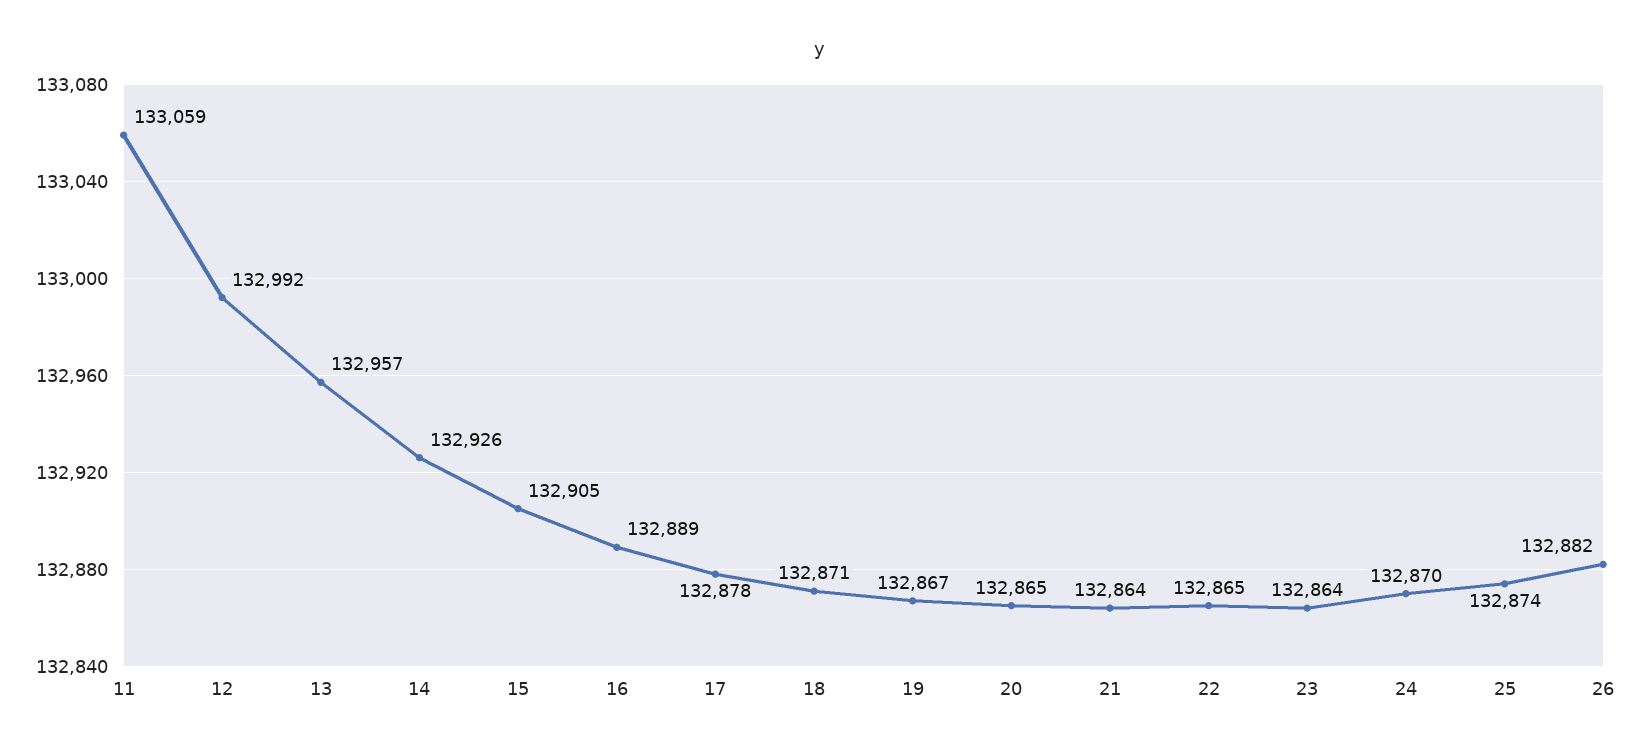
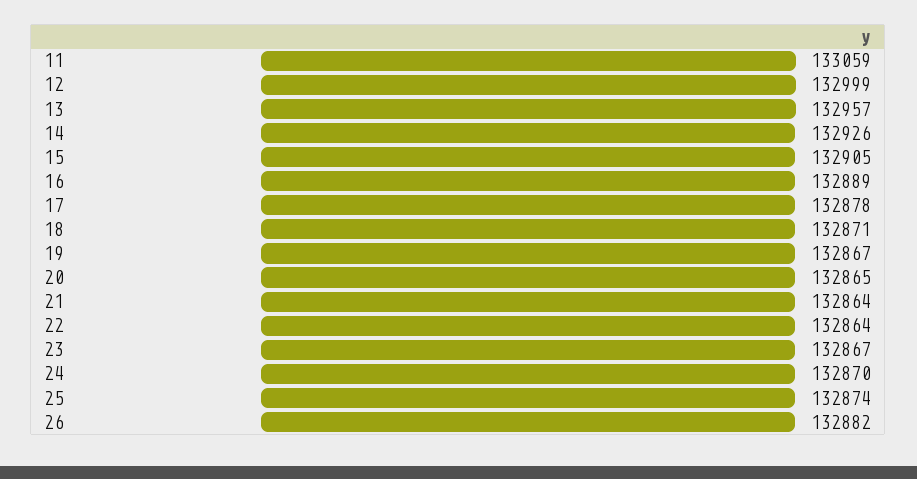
12: 132992 -> 132999
22: 132865 -> 132864
23: 132864 -> 132867

